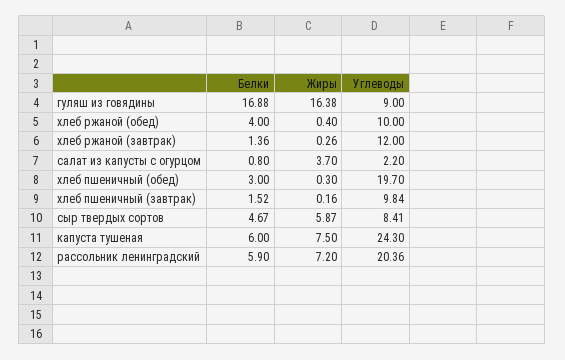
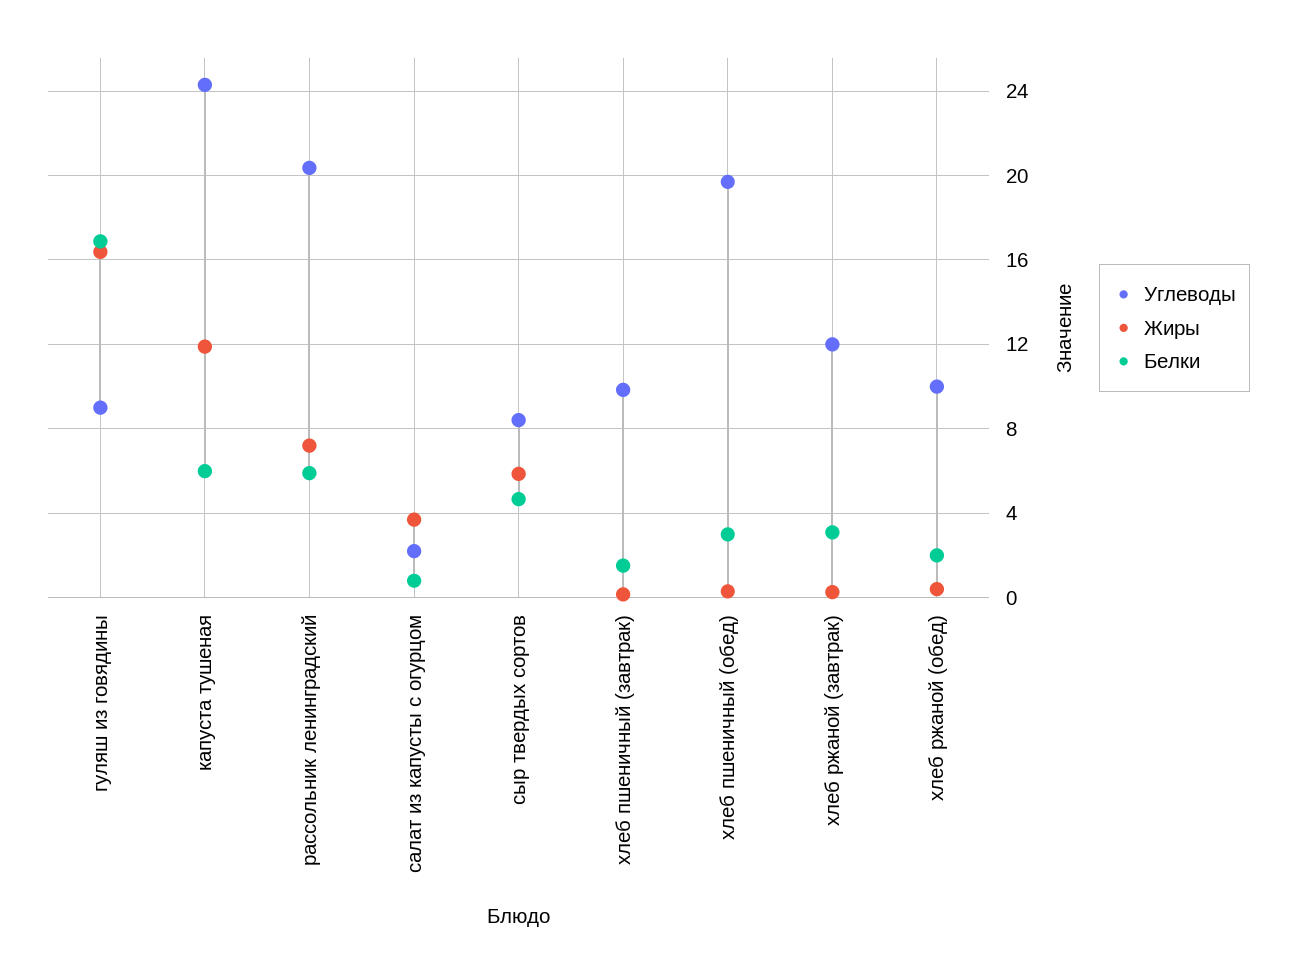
Белки, хлеб ржаной (обед): 4 -> 2
Белки, хлеб ржаной (завтрак): 1.36 -> 3
Жиры, капуста тушеная: 7.5 -> 12

